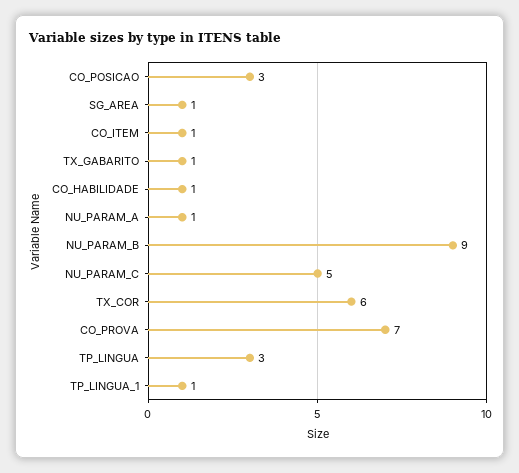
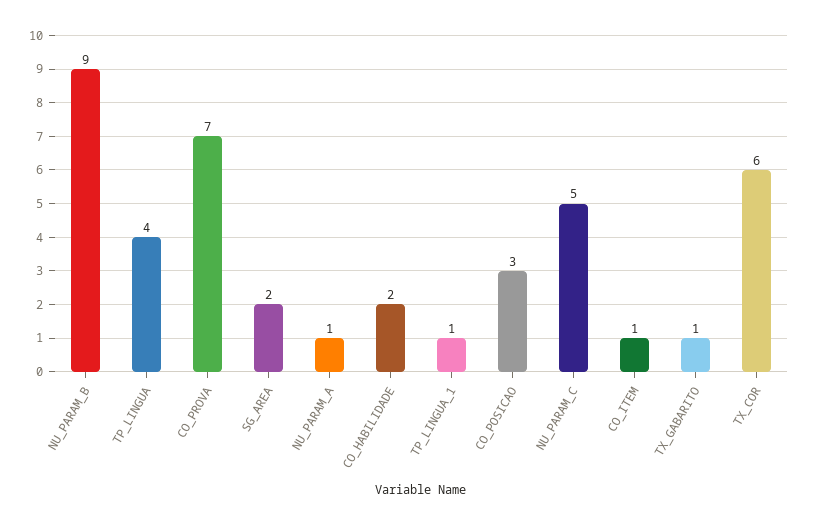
SG_AREA: 1 -> 2
CO_HABILIDADE: 1 -> 2
TP_LINGUA: 3 -> 4

